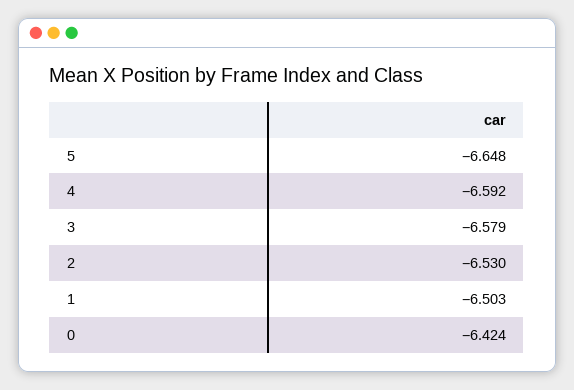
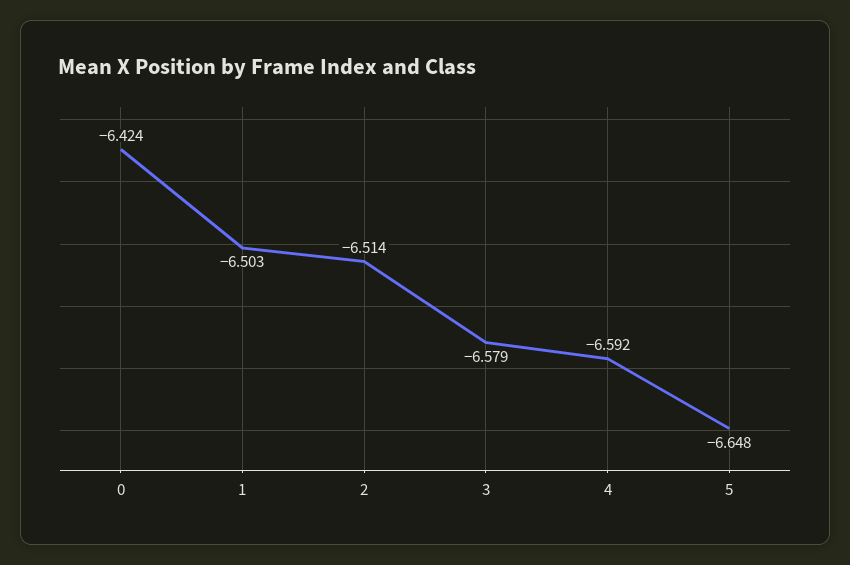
2: -6.53 -> -6.514

